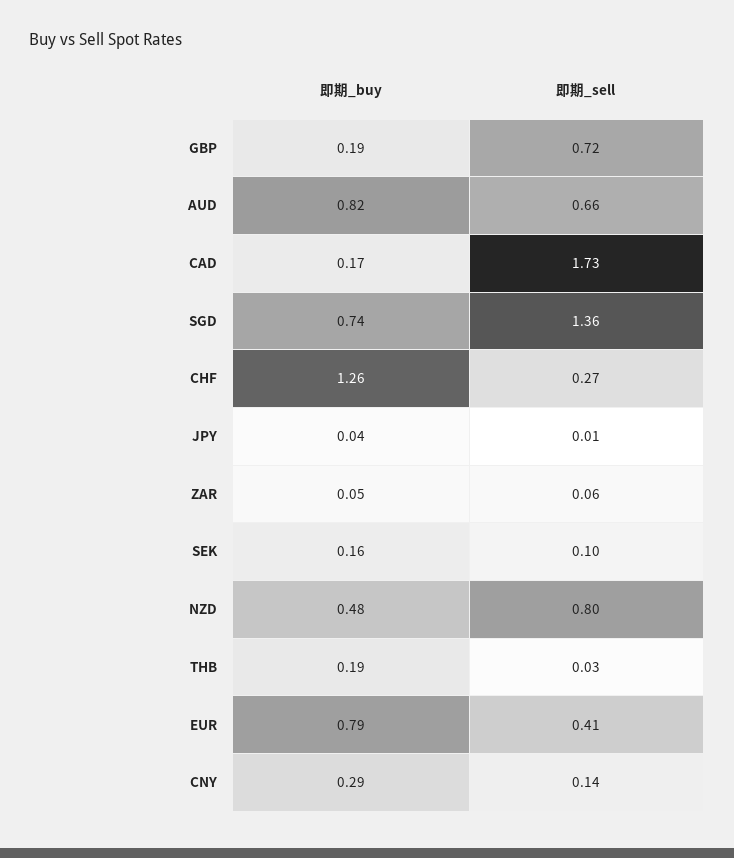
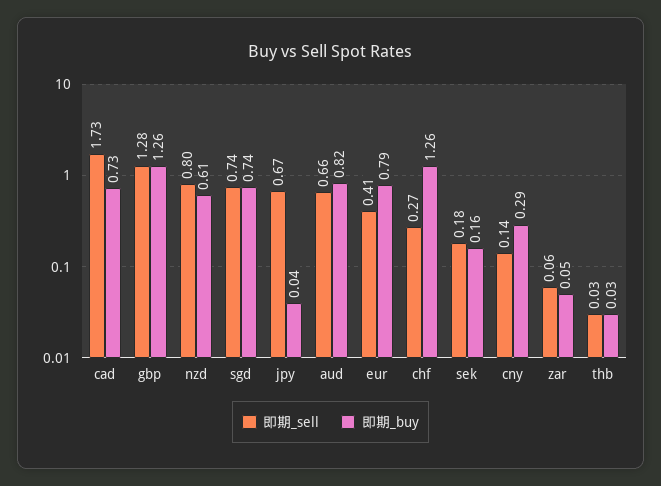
即期_buy, GBP: 0.19 -> 1.26
即期_sell, GBP: 0.72 -> 1.28
即期_buy, CAD: 0.17 -> 0.73
即期_sell, SGD: 1.36 -> 0.74
即期_sell, JPY: 0.01 -> 0.67
即期_sell, SEK: 0.1 -> 0.18
即期_buy, NZD: 0.48 -> 0.61
即期_buy, THB: 0.19 -> 0.03

